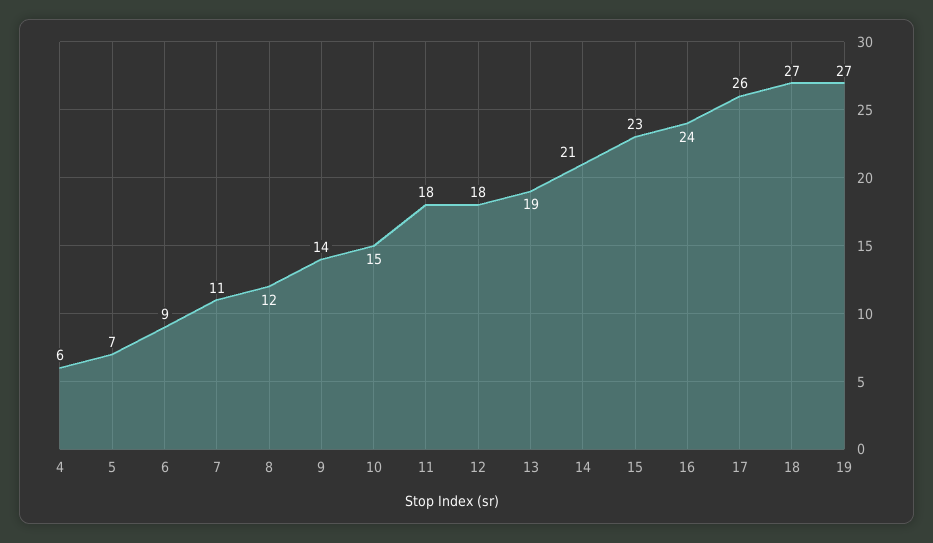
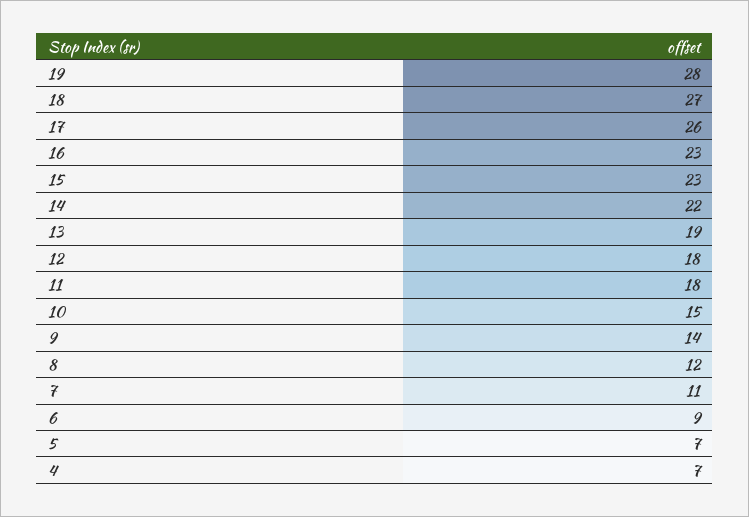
4: 6 -> 7
14: 21 -> 22
16: 24 -> 23
19: 27 -> 28

